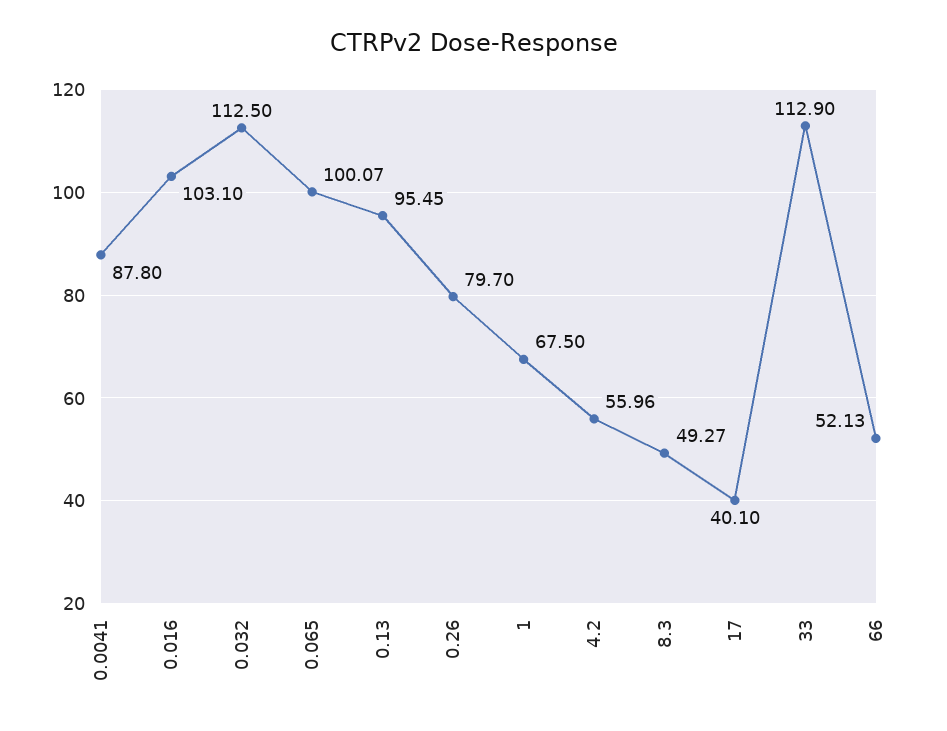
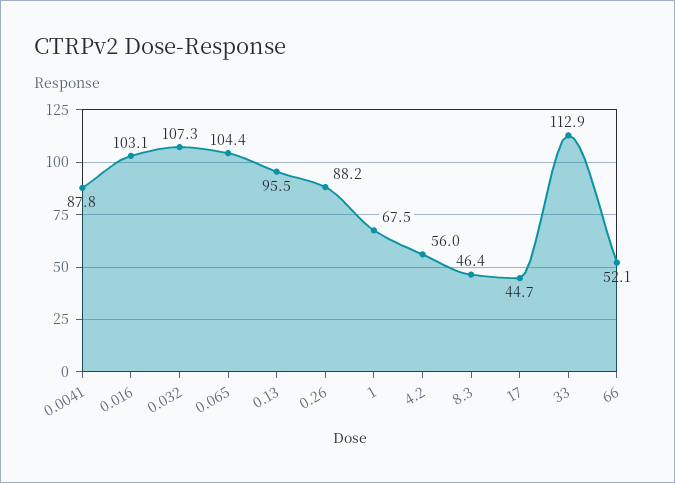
0.032: 112.5 -> 107.3
0.065: 100.07 -> 104.4
0.26: 79.7 -> 88.2
8.3: 49.27 -> 46.4
17: 40.1 -> 44.7

